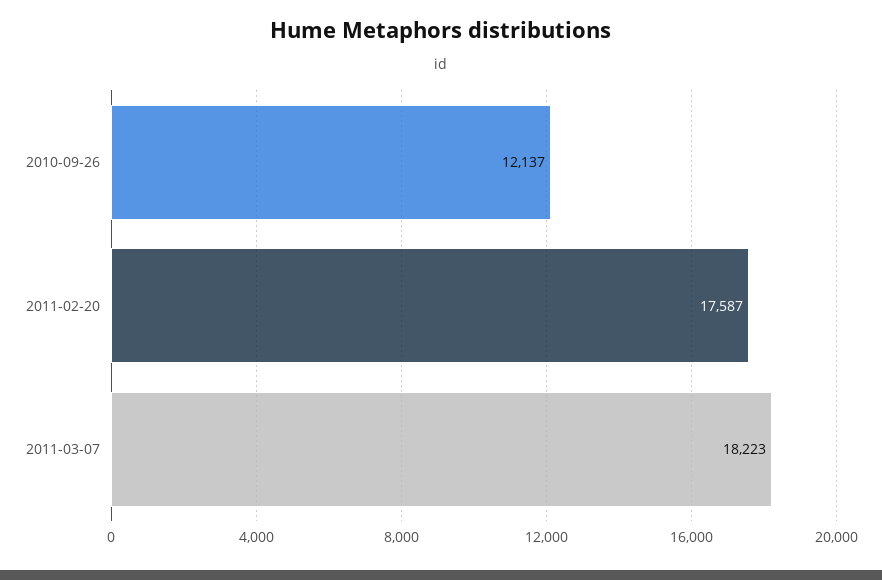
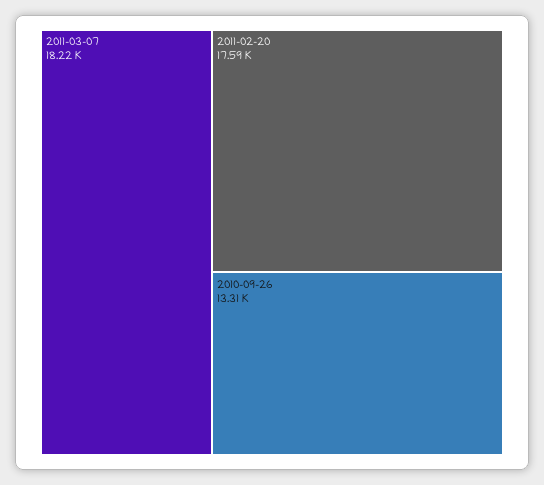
2010-09-26: 12137 -> 13310

